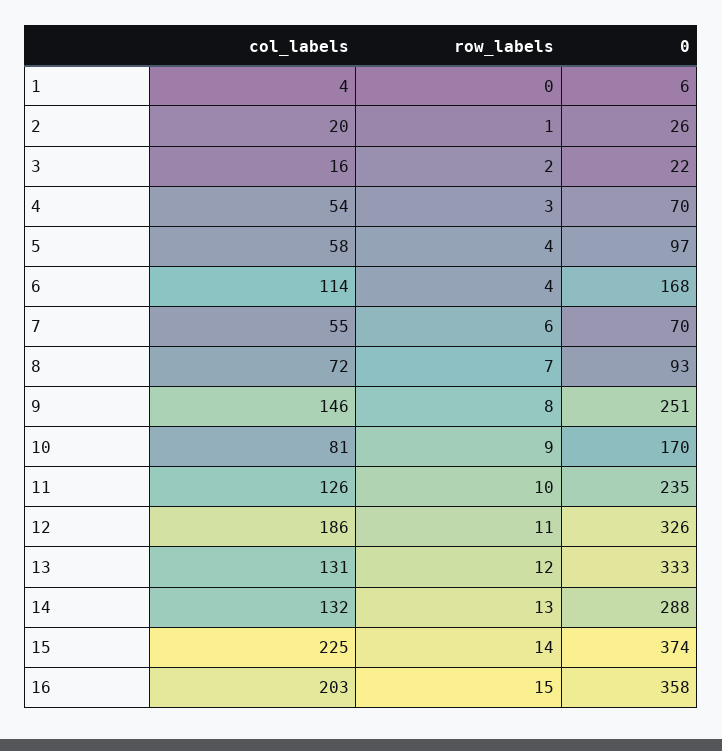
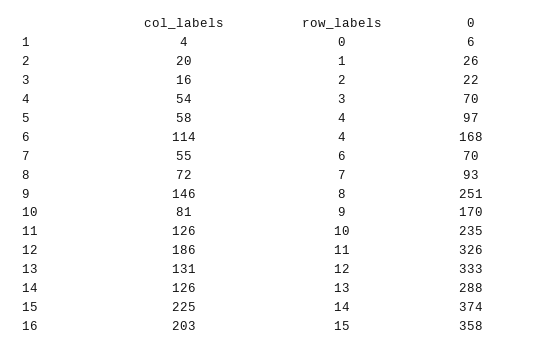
col_labels, 14: 132 -> 126

